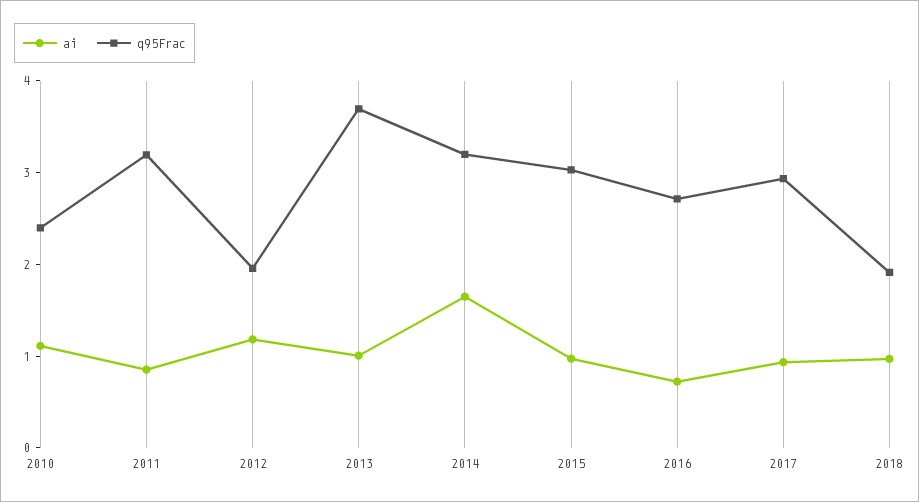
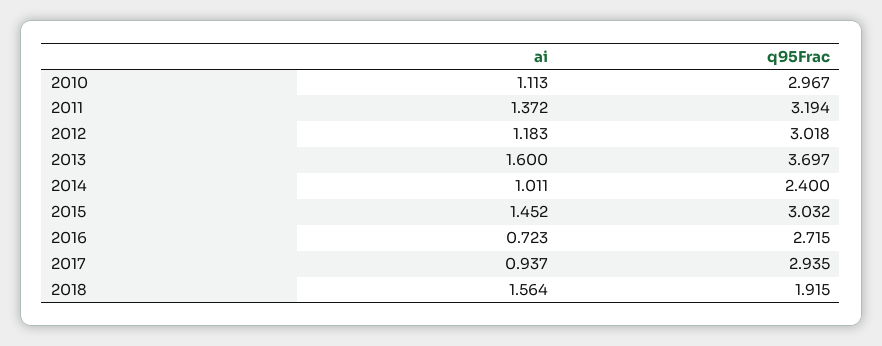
q95Frac, 2010: 2.4 -> 2.967
ai, 2011: 0.8 -> 1.372
q95Frac, 2012: 2 -> 3.018
ai, 2013: 1 -> 1.6
ai, 2014: 1.6 -> 1.011
q95Frac, 2014: 3.2 -> 2.4
ai, 2015: 1 -> 1.452
ai, 2018: 1 -> 1.564

